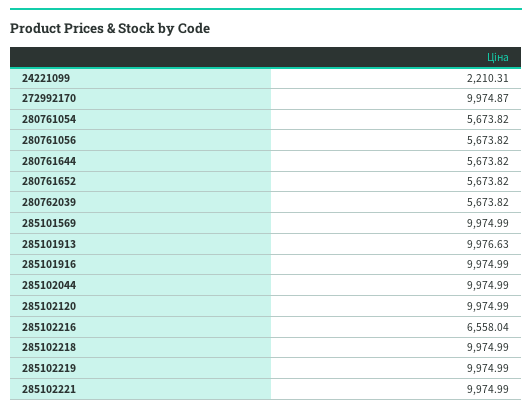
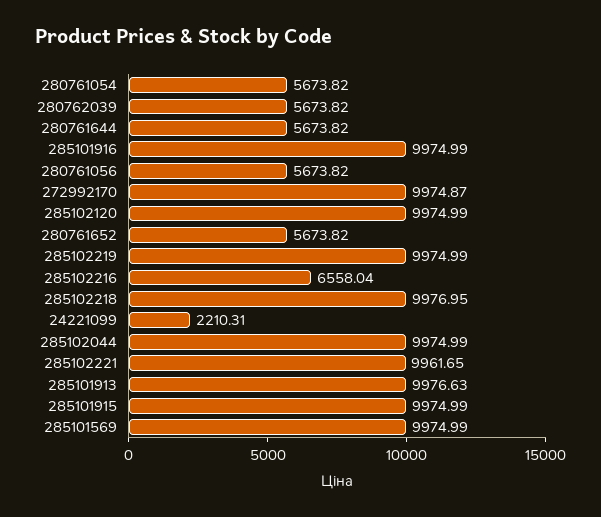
285102218: 9974.99 -> 9976.95
285102221: 9974.99 -> 9961.65
285101915: none -> 9974.99

